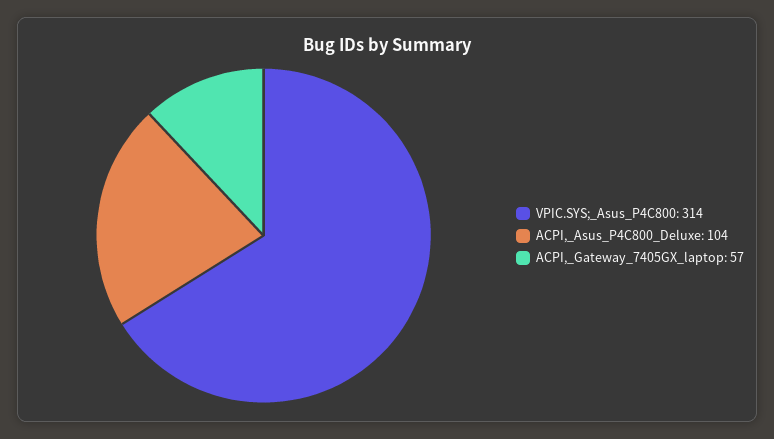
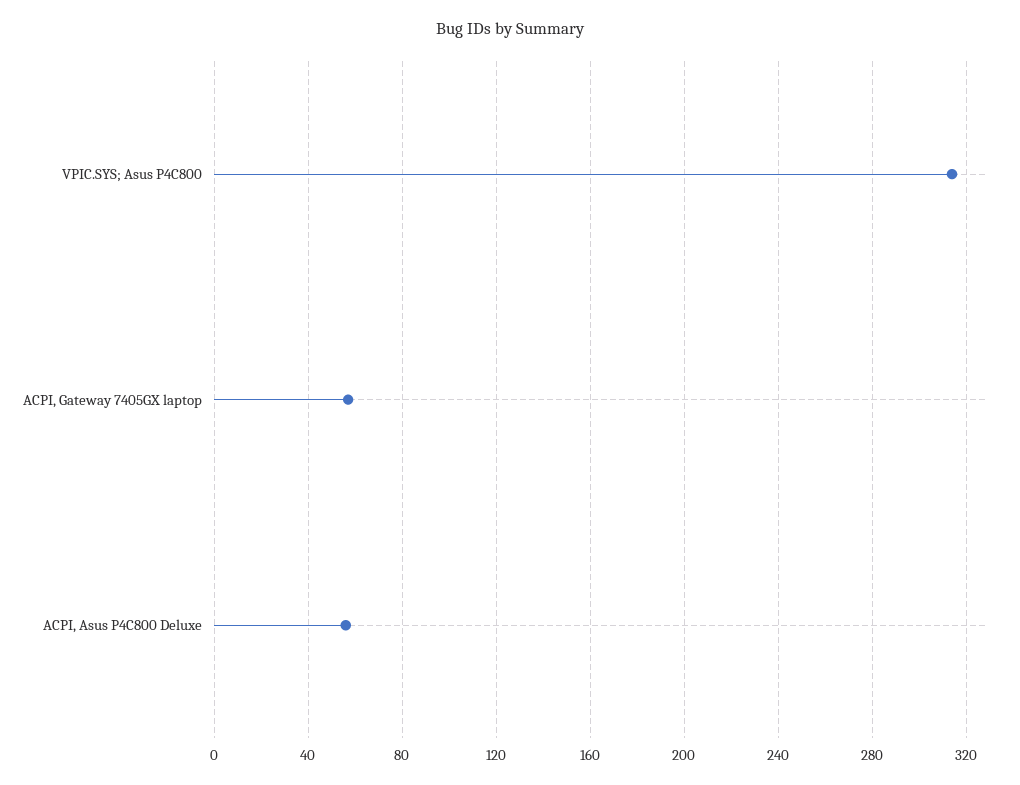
ACPI,_Asus_P4C800_Deluxe: 104 -> 55

